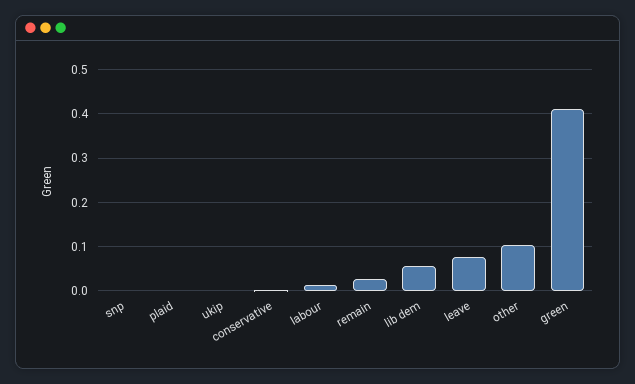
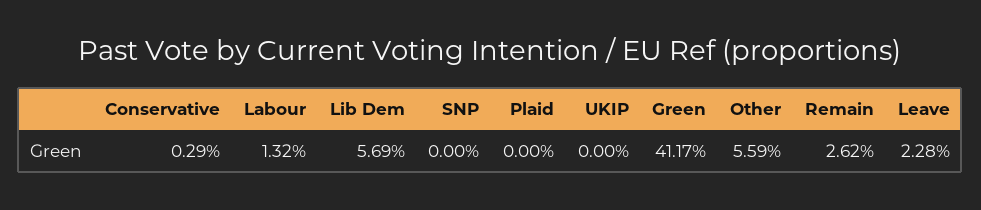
leave: 0.08 -> 0.0228
other: 0.1 -> 0.0559

